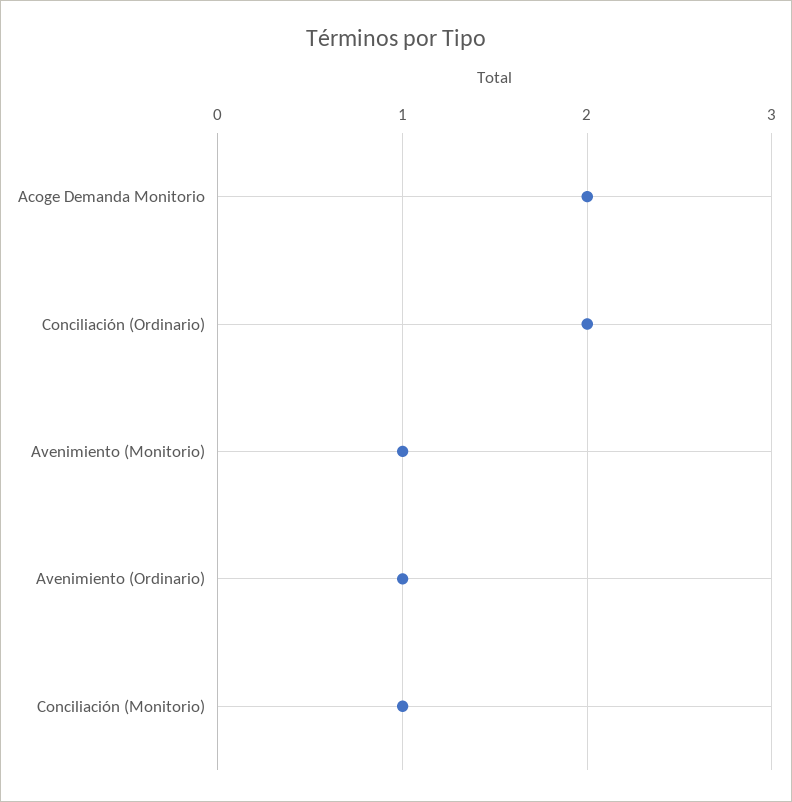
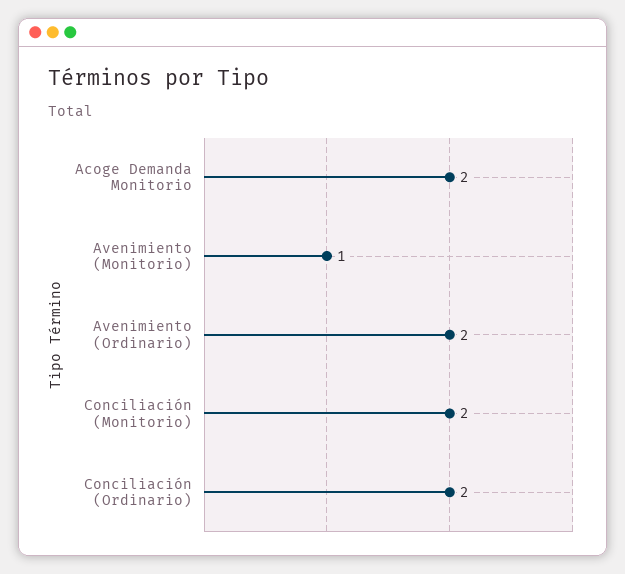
Avenimiento (Ordinario): 1 -> 2
Conciliación (Monitorio): 1 -> 2

